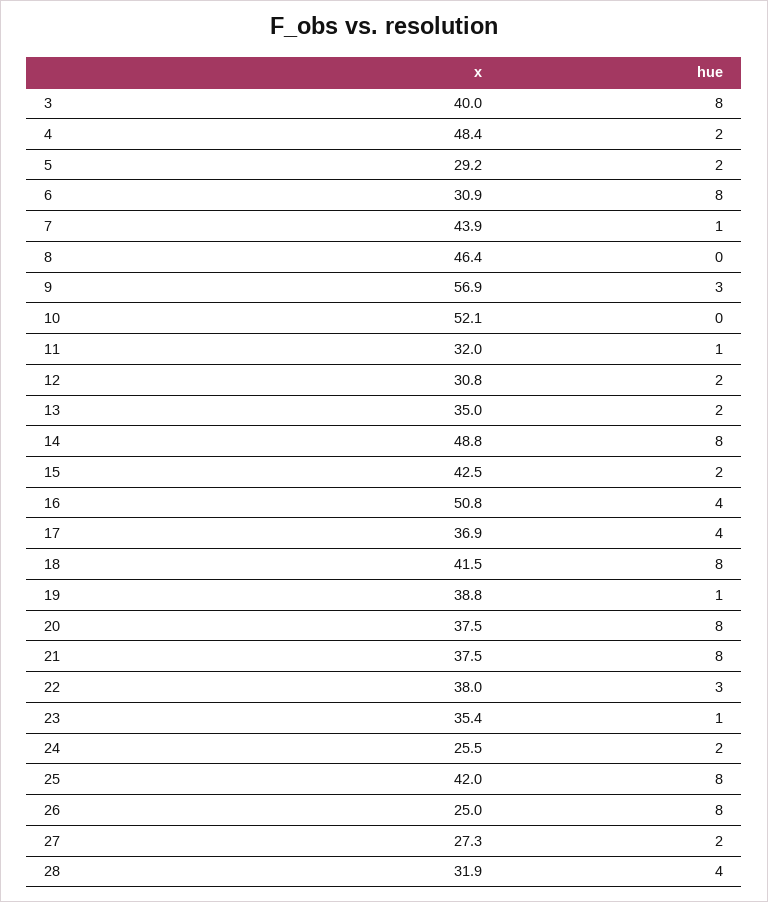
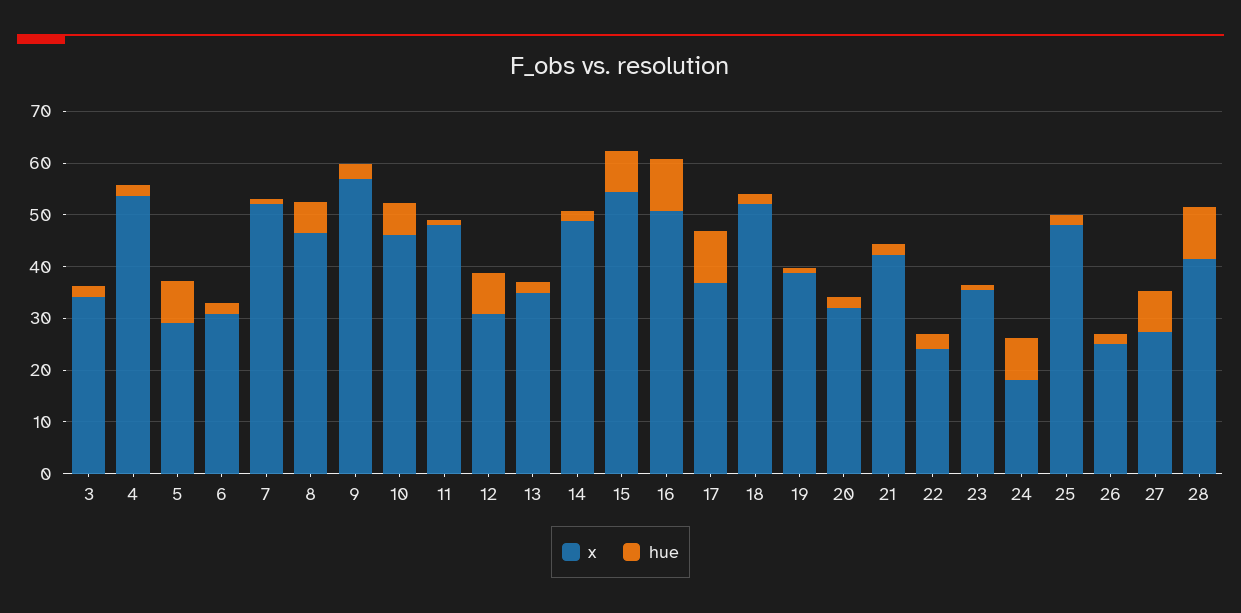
x, 3: 40 -> 34
hue, 3: 8 -> 2
x, 4: 48.4 -> 54
hue, 5: 2 -> 8
hue, 6: 8 -> 2
x, 7: 43.9 -> 52
hue, 8: 0 -> 6
x, 10: 52.1 -> 46
hue, 10: 0 -> 6
x, 11: 32 -> 48
hue, 12: 2 -> 8
hue, 14: 8 -> 2
x, 15: 42.5 -> 54
hue, 15: 2 -> 8
hue, 16: 4 -> 10
hue, 17: 4 -> 10
x, 18: 41.5 -> 52
hue, 18: 8 -> 2
x, 20: 37.5 -> 32
hue, 20: 8 -> 2
x, 21: 37.5 -> 42
hue, 21: 8 -> 2
x, 22: 38 -> 24
x, 24: 25.5 -> 18
hue, 24: 2 -> 8
x, 25: 42 -> 48
hue, 25: 8 -> 2
hue, 26: 8 -> 2
hue, 27: 2 -> 8
x, 28: 31.9 -> 42
hue, 28: 4 -> 10

